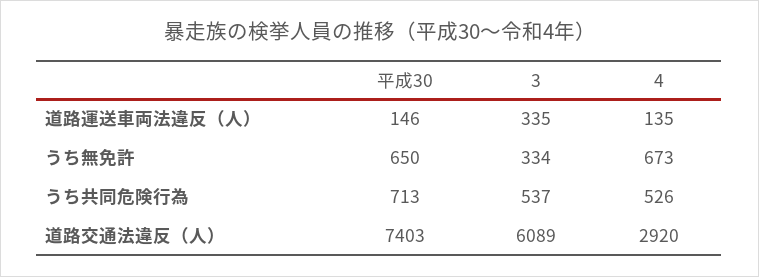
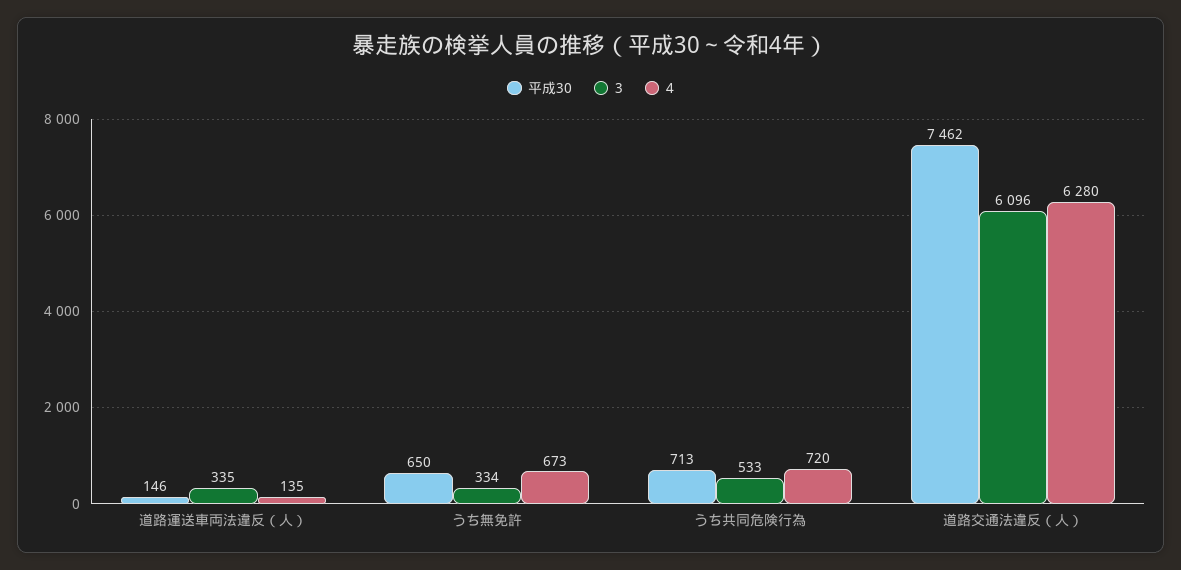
3, うち共同危険行為: 537 -> 533
4, うち共同危険行為: 526 -> 720
平成30, 道路交通法違反（人）: 7403 -> 7462
3, 道路交通法違反（人）: 6089 -> 6096
4, 道路交通法違反（人）: 2920 -> 6280

